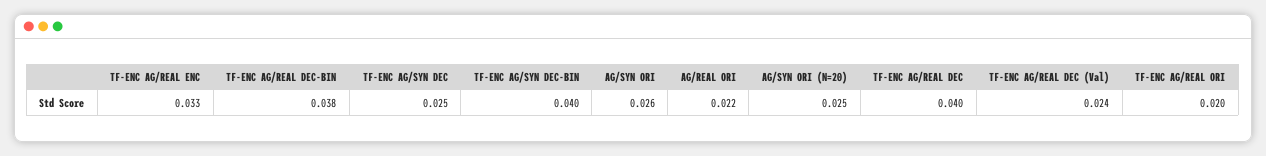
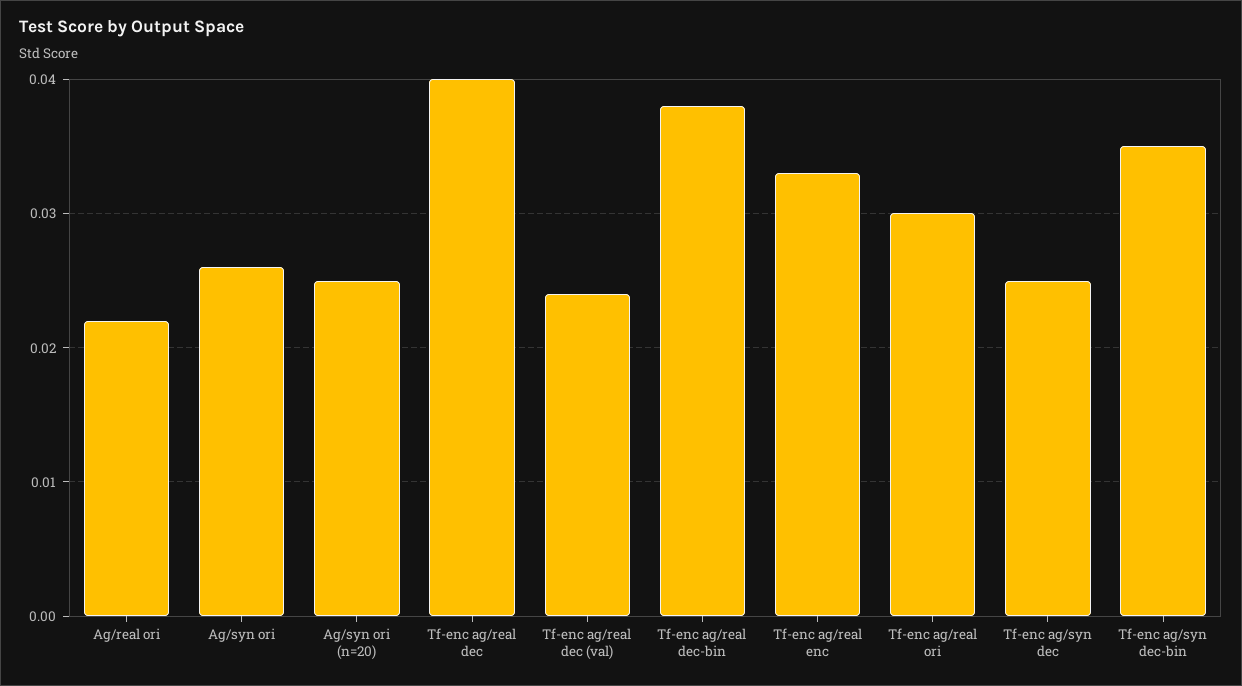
TF-ENC AG/SYN DEC-BIN: 0.04 -> 0.035
TF-ENC AG/REAL ORI: 0.02 -> 0.03

